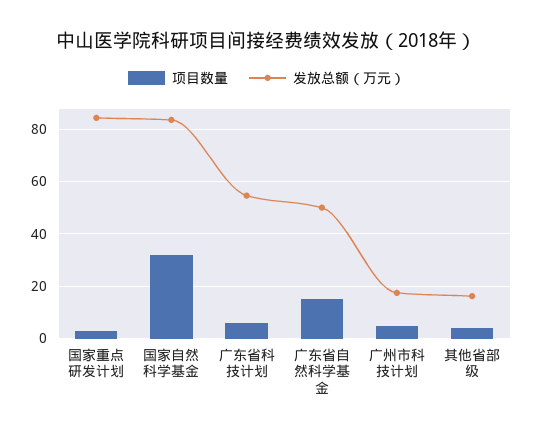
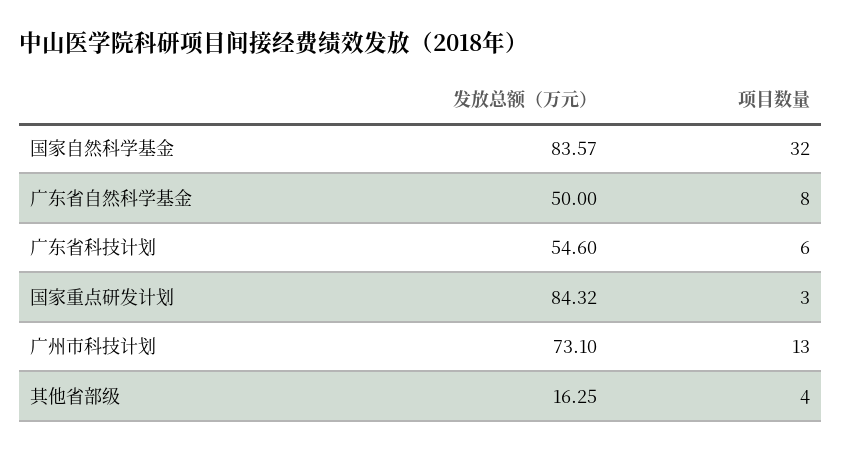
项目数量, 广东省自然科学基金: 15 -> 8
项目数量, 广州市科技计划: 5 -> 13
发放总额（万元）, 广州市科技计划: 17.5 -> 73.1

